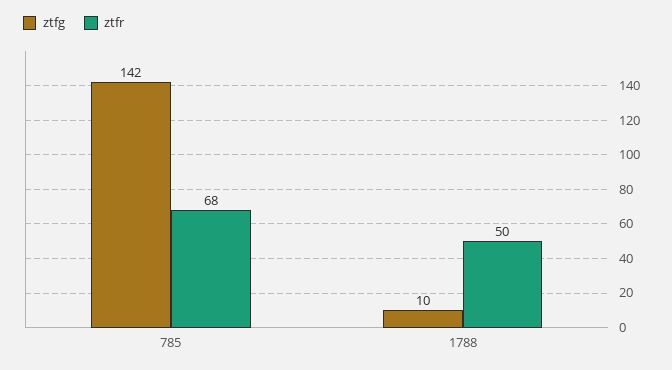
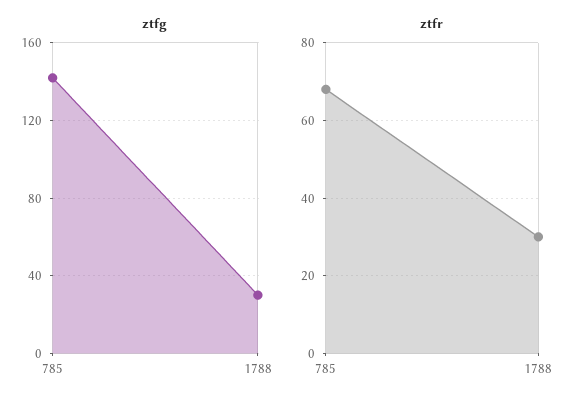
ztfg, 1788: 10 -> 30
ztfr, 1788: 50 -> 30

